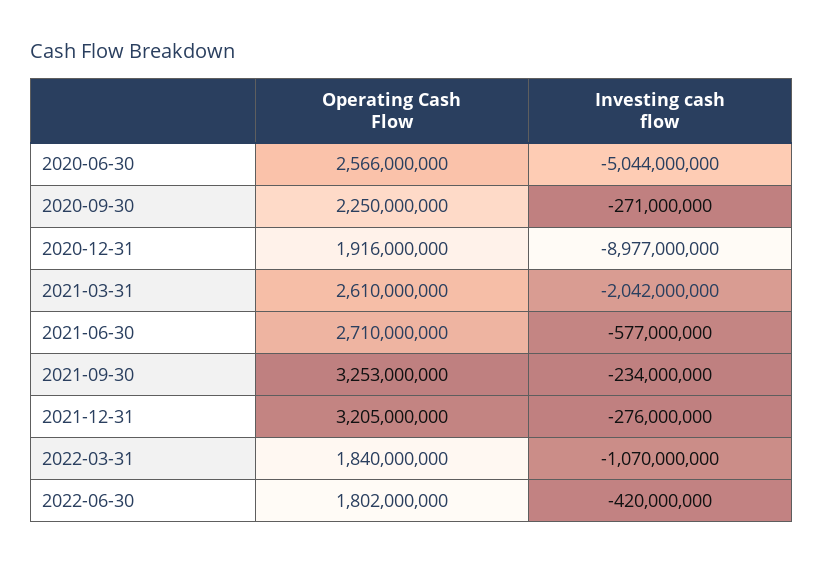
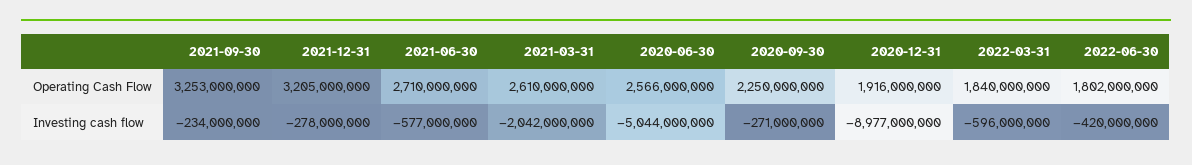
Investing cash flow, 2021-12-31: -276000000 -> -278000000
Investing cash flow, 2022-03-31: -1070000000 -> -596000000

